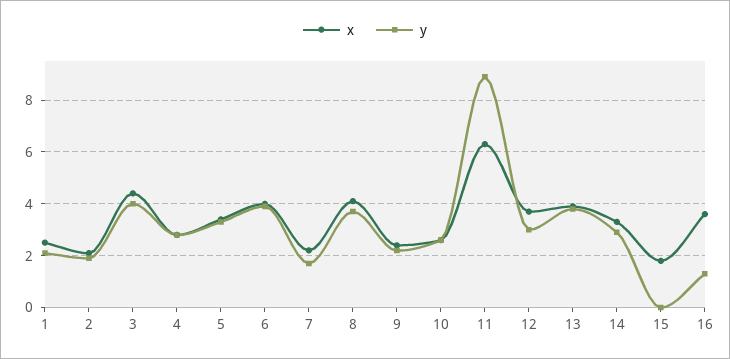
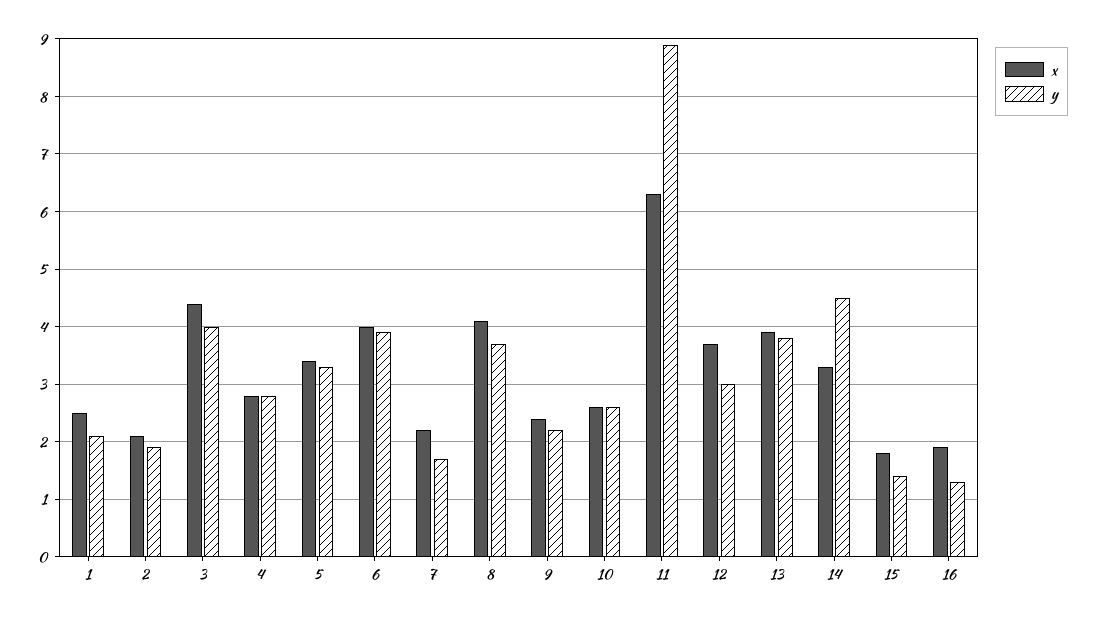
y, 14: 3 -> 4.5
y, 15: 0 -> 1.5
x, 16: 3.5 -> 2

